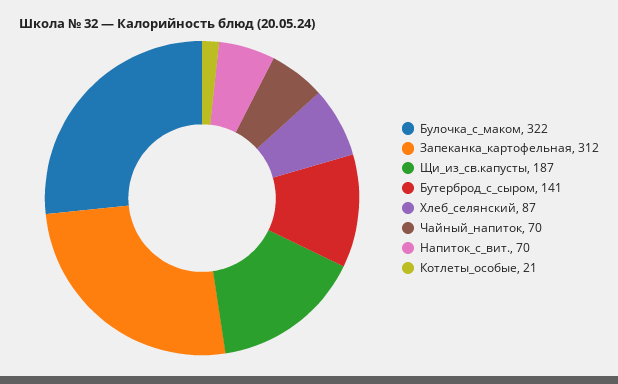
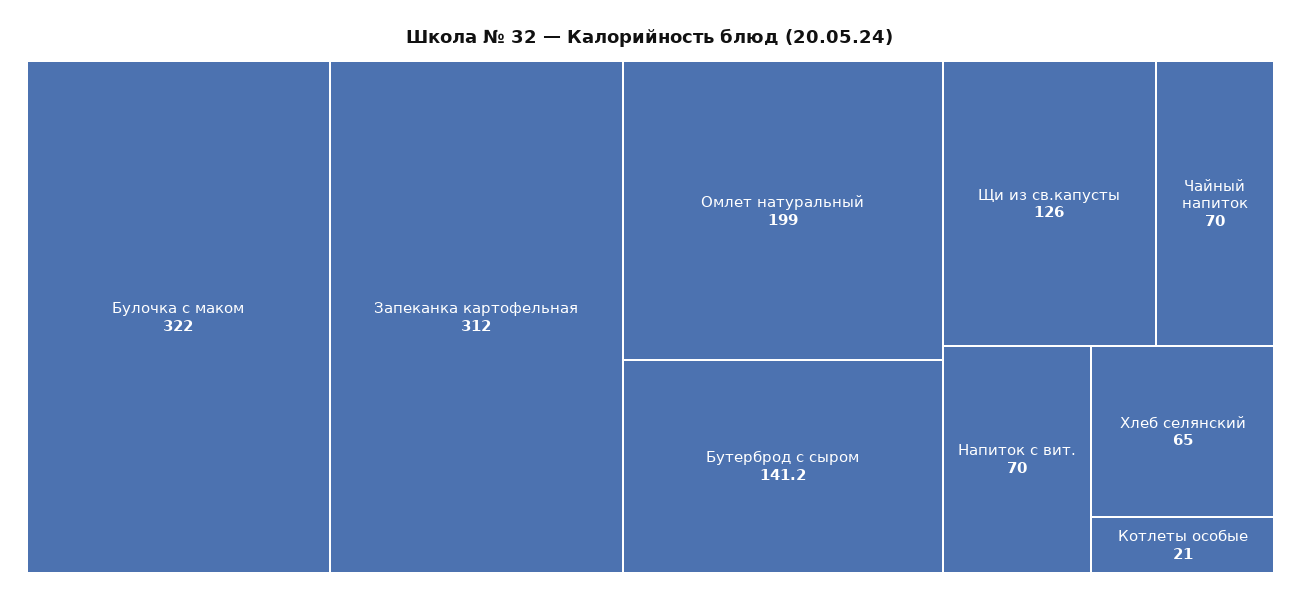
Щи_из_св.капусты: 187 -> 126
Хлеб_селянский: 87 -> 65
Омлет натуральный: none -> 199

